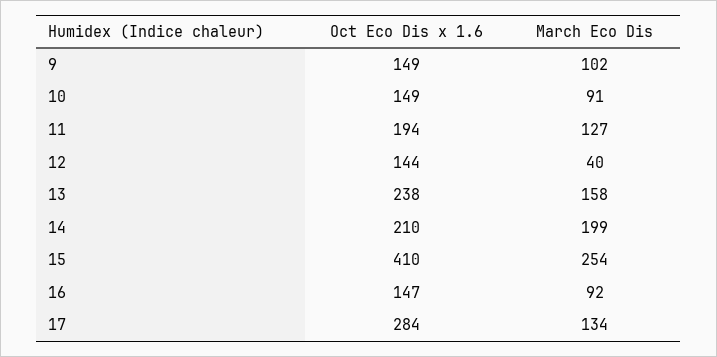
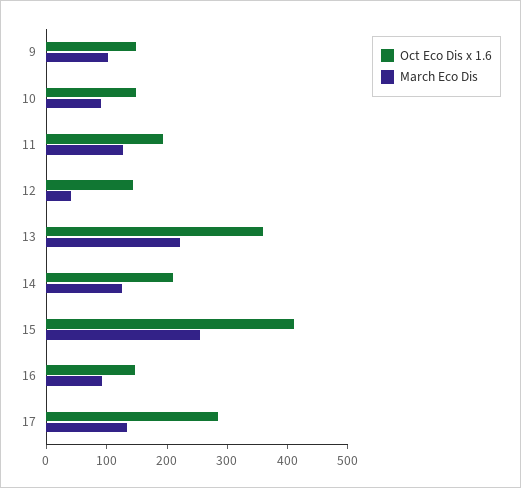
Oct Eco Dis x 1.6, 13: 238 -> 360
March Eco Dis, 13: 158 -> 220
March Eco Dis, 14: 199 -> 120

